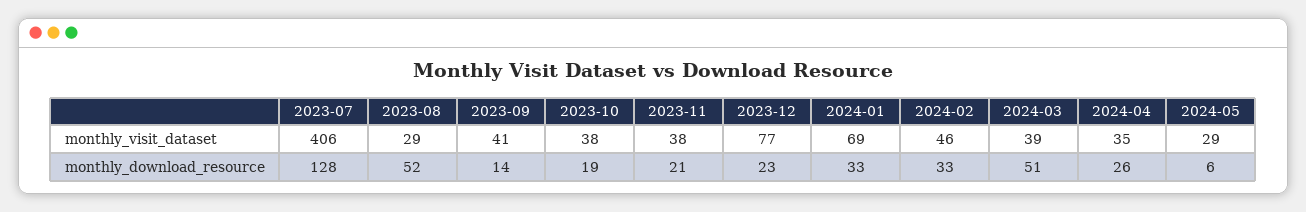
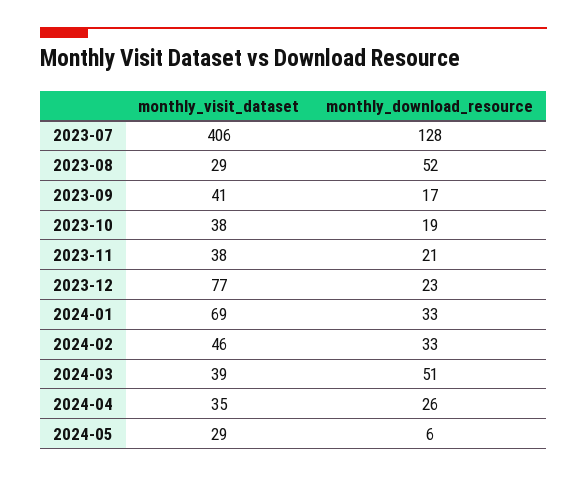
2023-09, monthly_download_resource: 14 -> 17

